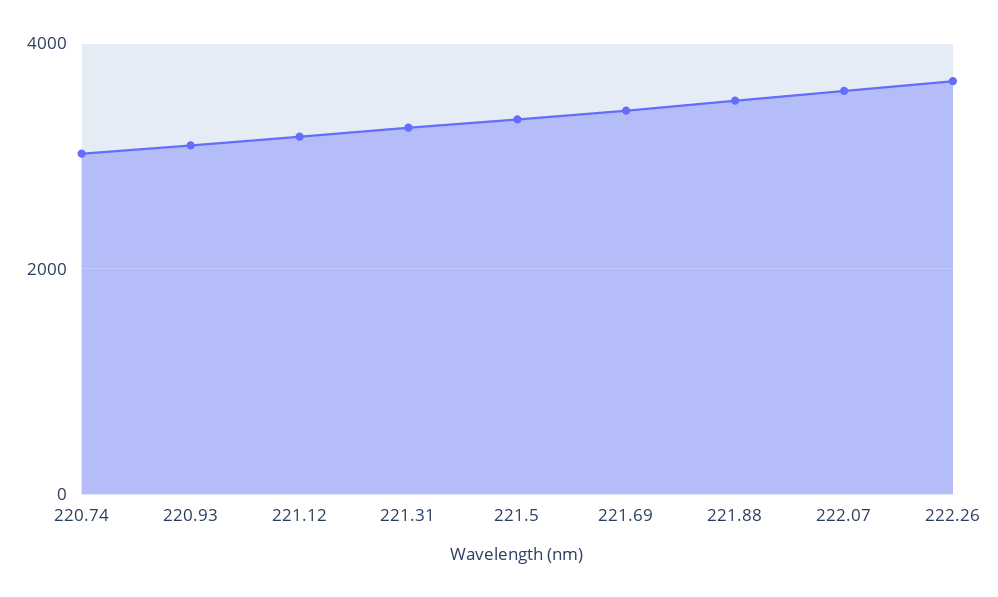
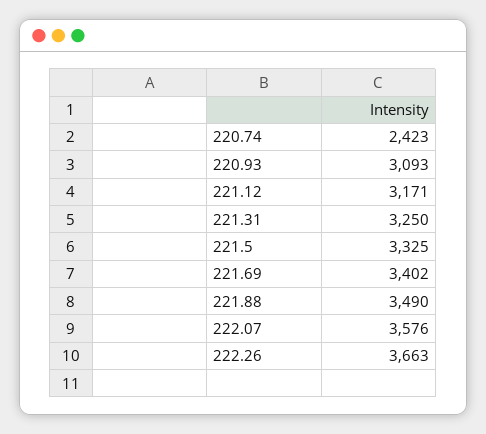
220.74: 3000 -> 2423

